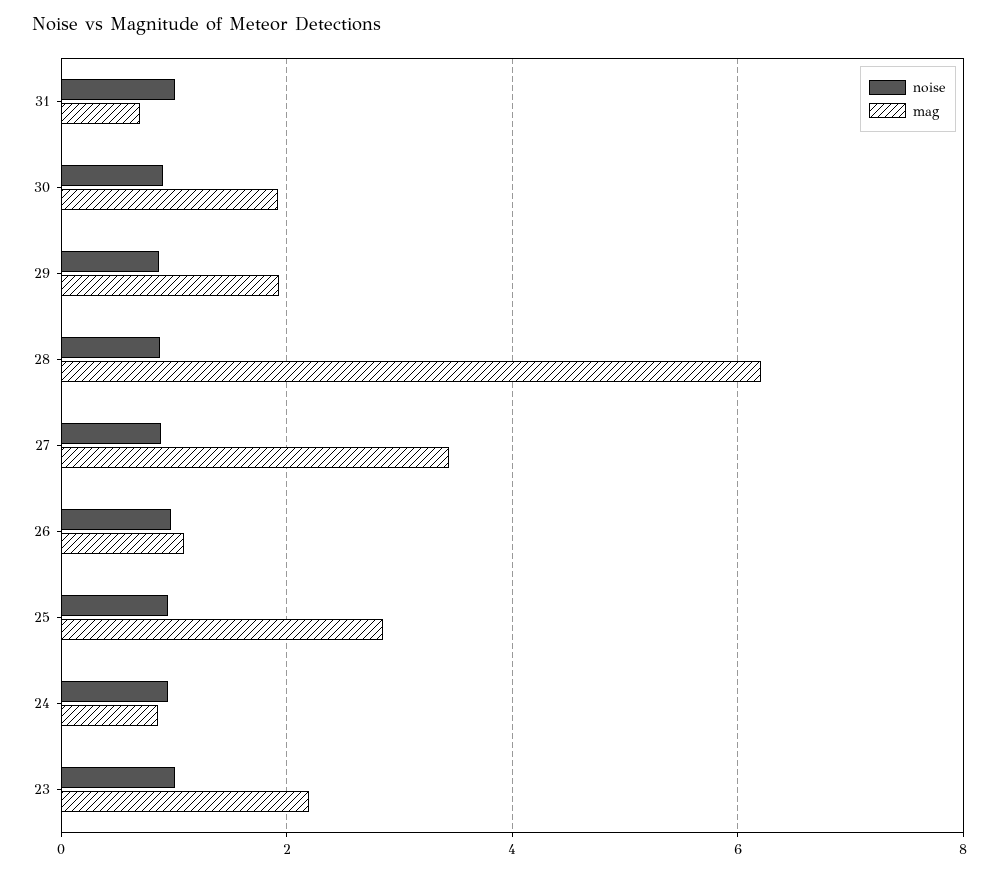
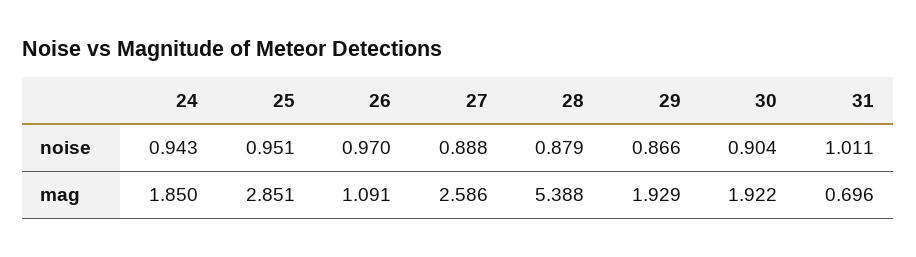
mag, 28: 6.2 -> 5.388
mag, 27: 3.4 -> 2.586
mag, 24: 0.8 -> 1.85
noise, 23: 1 -> none
mag, 23: 2.2 -> none

